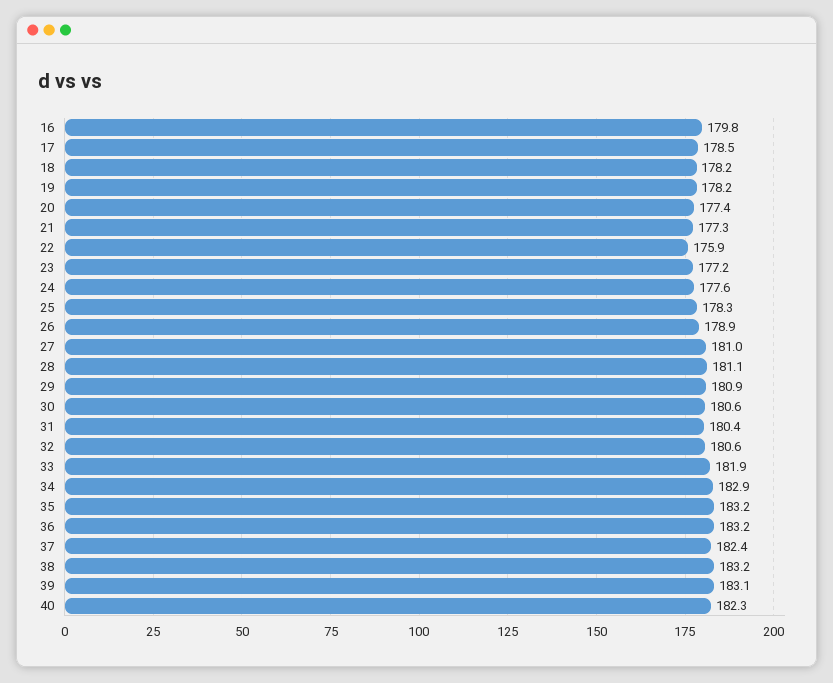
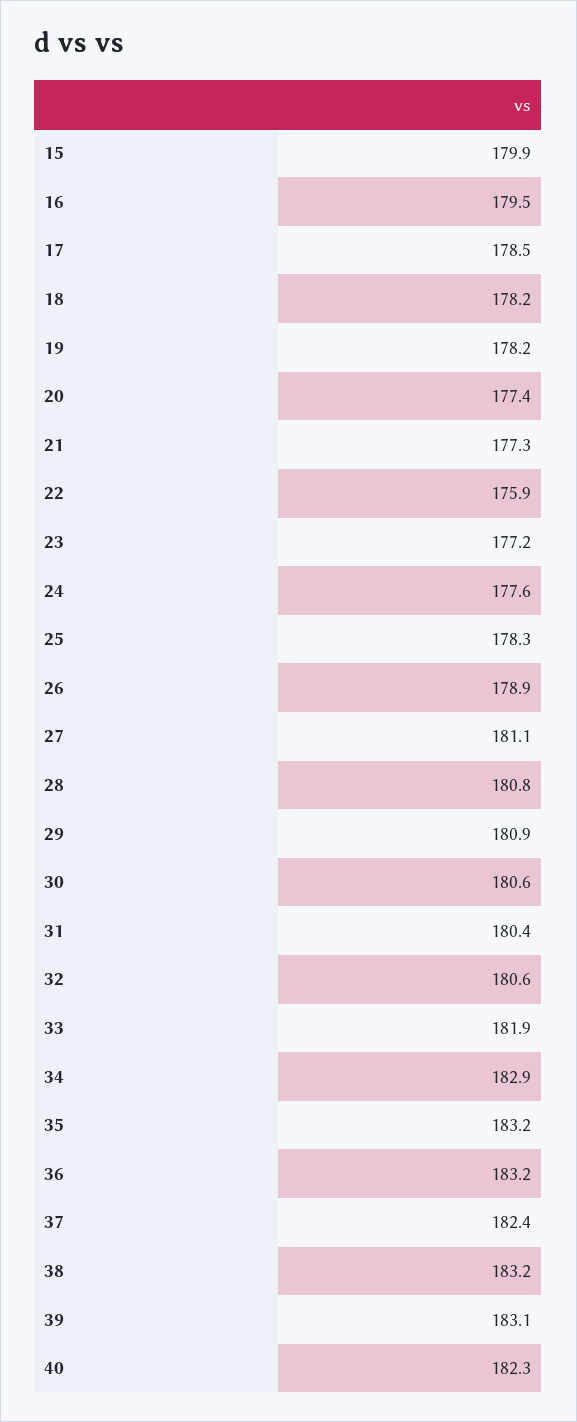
16: 179.8 -> 179.5
27: 181 -> 181.1
28: 181.1 -> 180.8
15: none -> 179.9

